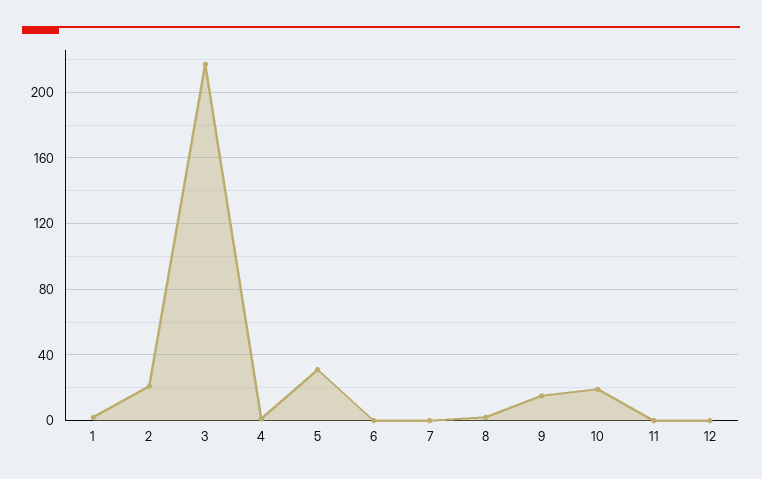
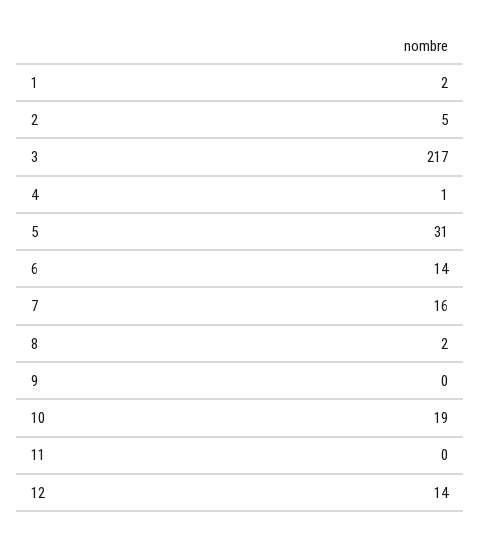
2: 20 -> 5
6: 0 -> 14
7: 0 -> 16
9: 15 -> 0
12: 0 -> 14

